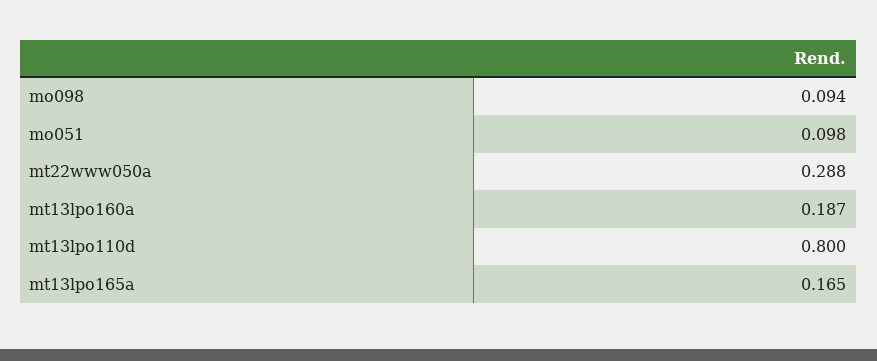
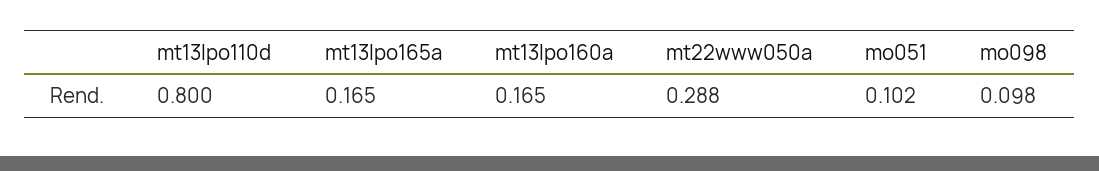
mo098: 0.094 -> 0.098
mo051: 0.098 -> 0.102
mt13lpo160a: 0.187 -> 0.165

